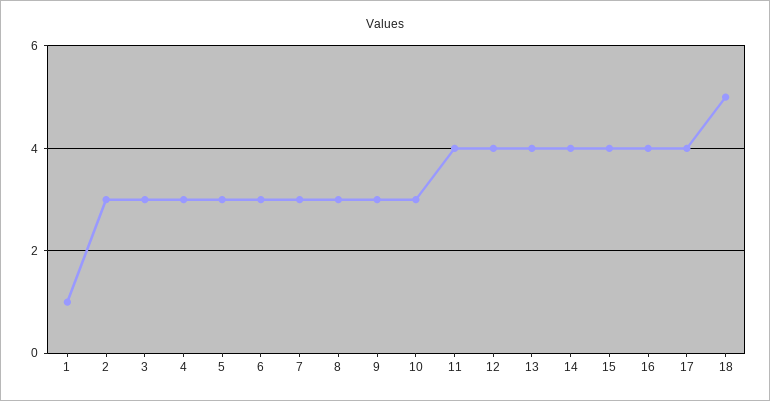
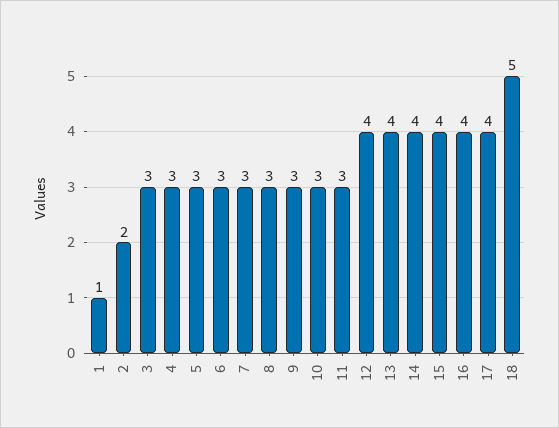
2: 3 -> 2
11: 4 -> 3

